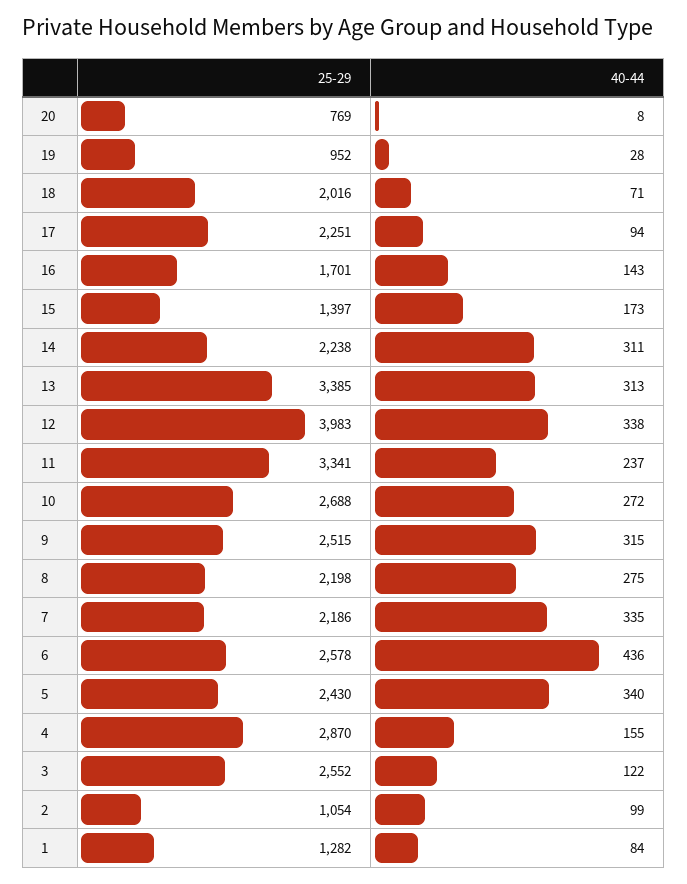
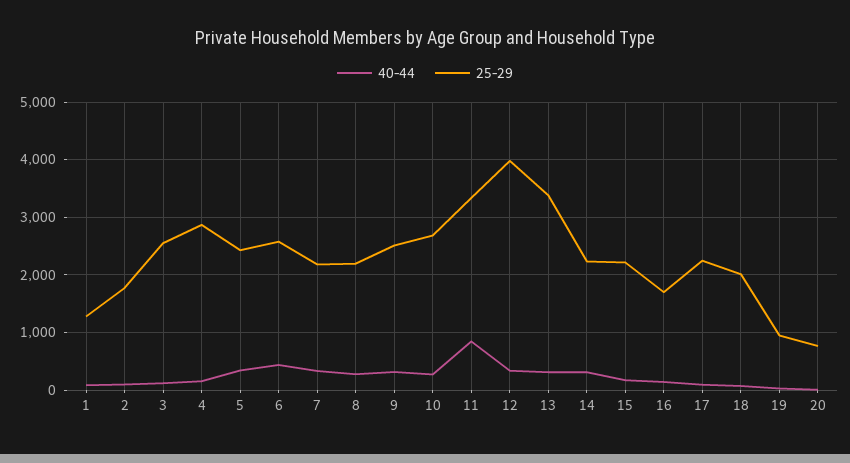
25-29, 15: 1397 -> 2200
40-44, 11: 237 -> 800
25-29, 2: 1054 -> 1800

